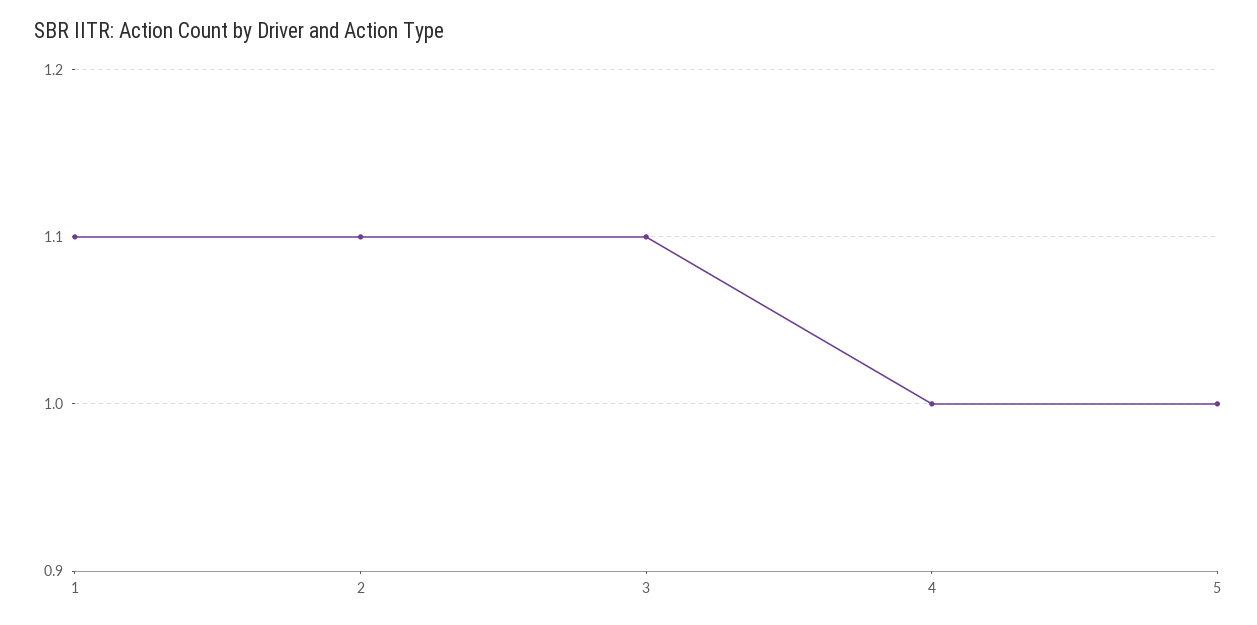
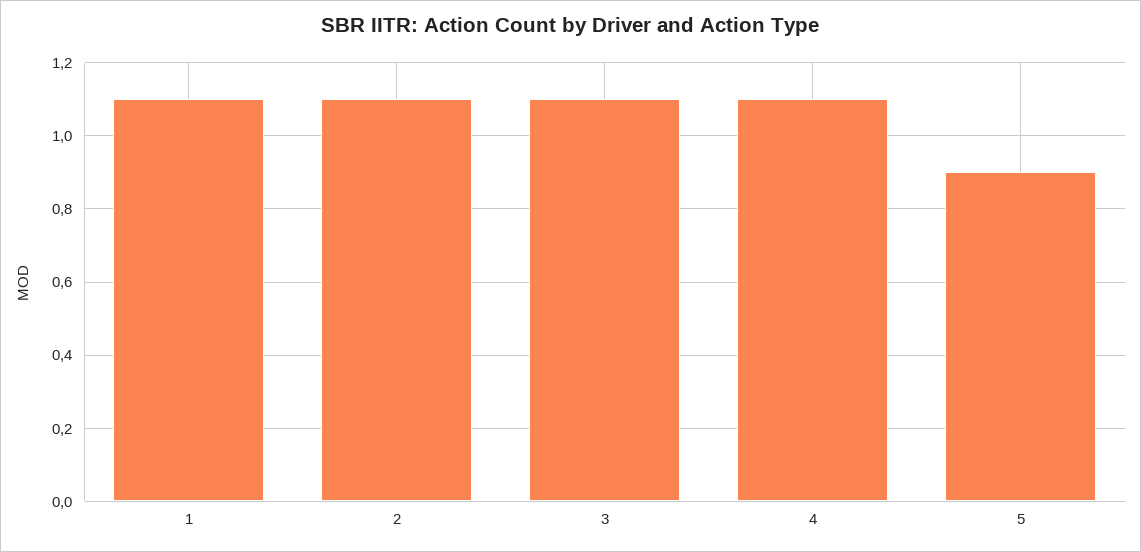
4: 1 -> 1.1
5: 1 -> 0.9

